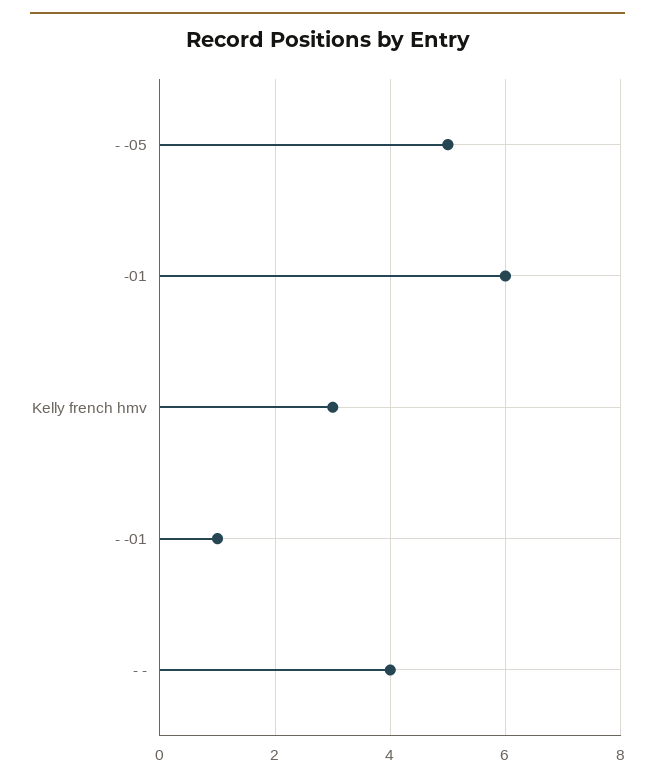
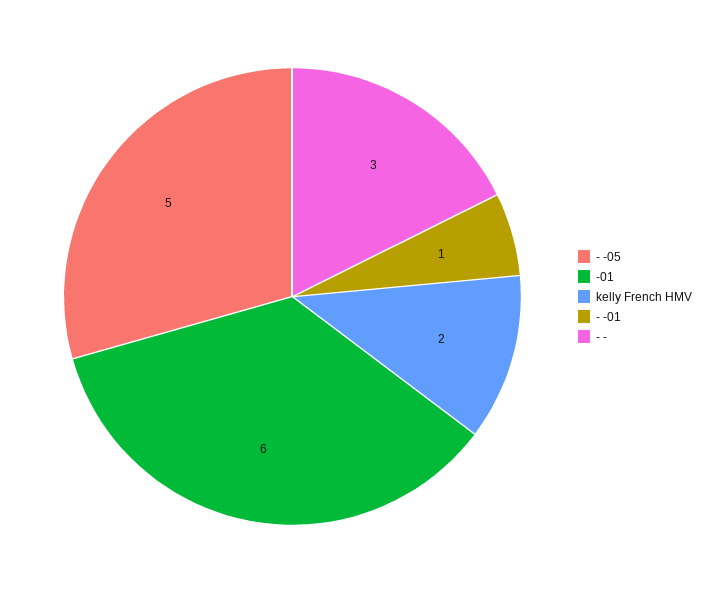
Kelly french hmv: 3 -> 2
- -: 4 -> 3

